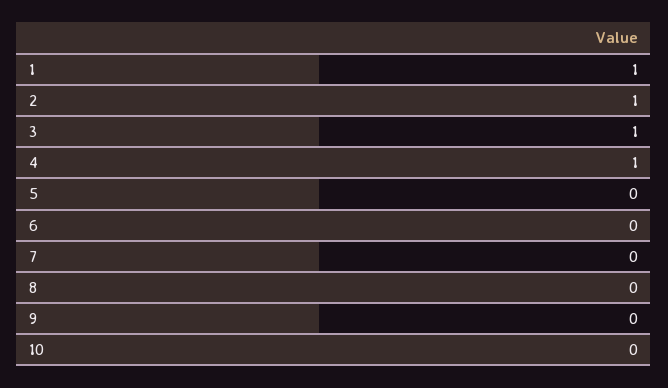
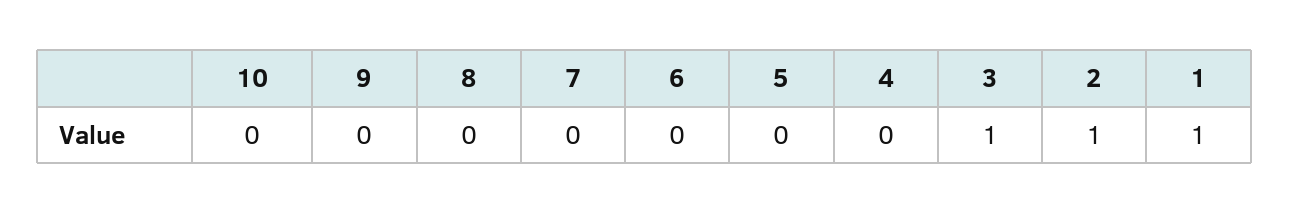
4: 1 -> 0

